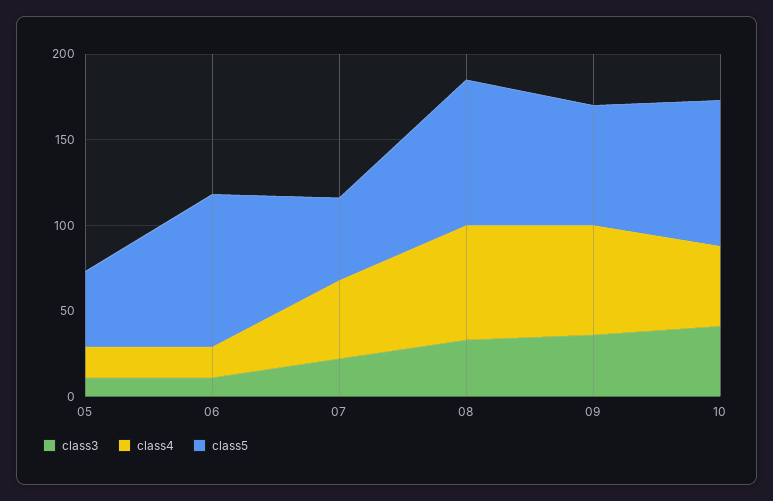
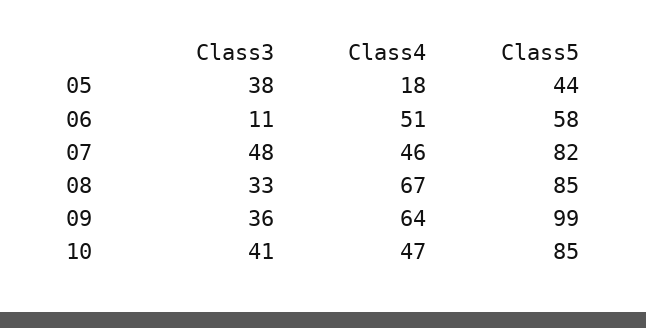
class3, 05: 10 -> 38
class4, 06: 20 -> 51
class5, 06: 90 -> 58
class3, 07: 20 -> 48
class5, 07: 50 -> 82
class5, 09: 70 -> 99

